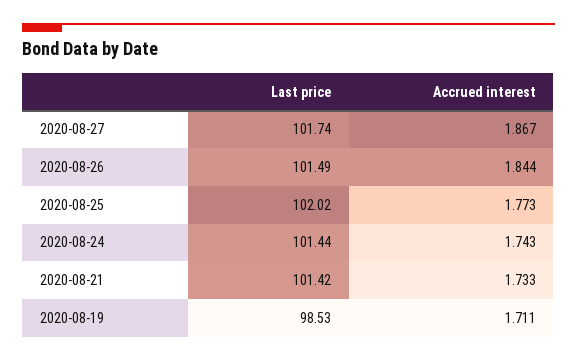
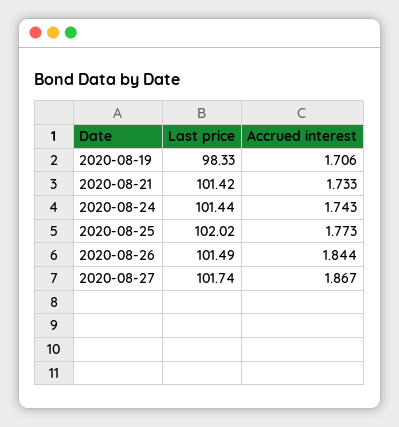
Last price, 2020-08-19: 98.53 -> 98.33
Accrued interest, 2020-08-19: 1.711 -> 1.706

